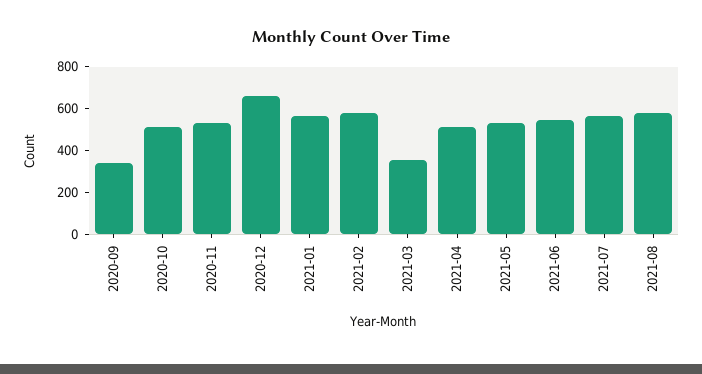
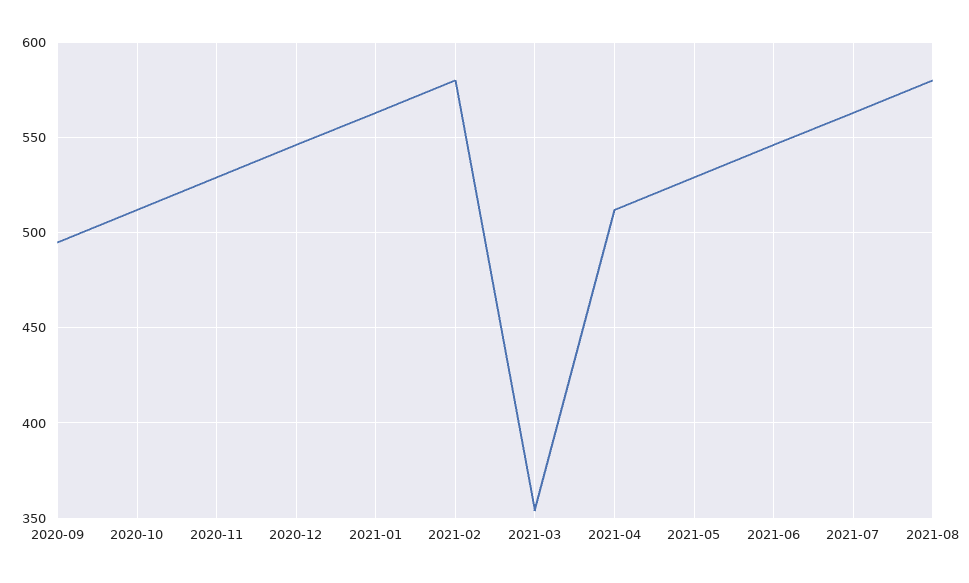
2020-09: 350 -> 495
2020-12: 650 -> 545

